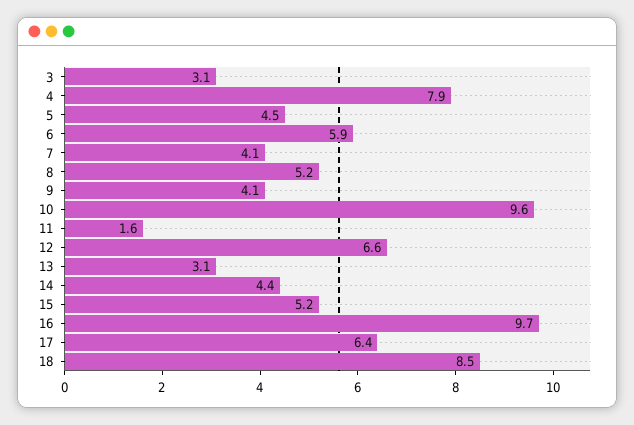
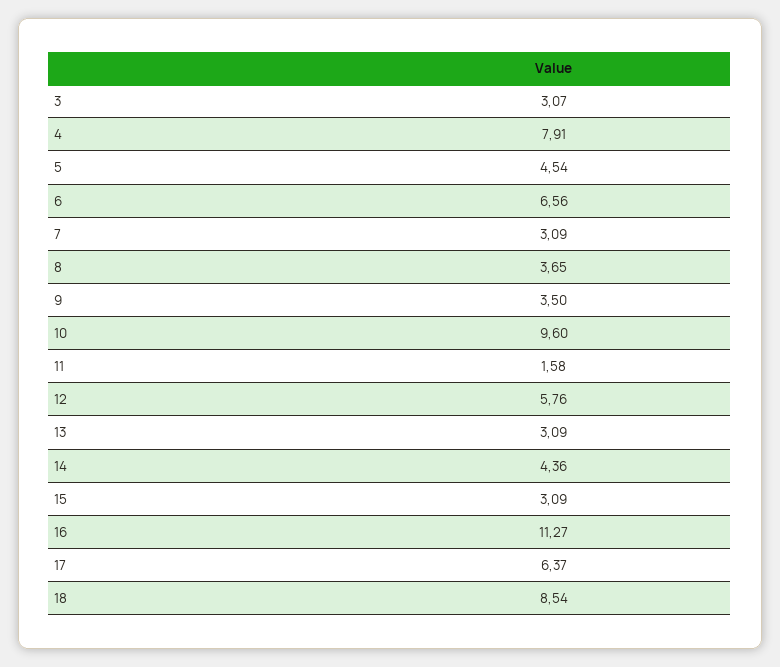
6: 5.9 -> 6.56
7: 4.1 -> 3.09
8: 5.2 -> 3.65
9: 4.1 -> 3.5
12: 6.6 -> 5.76
15: 5.2 -> 3.09
16: 9.7 -> 11.27

